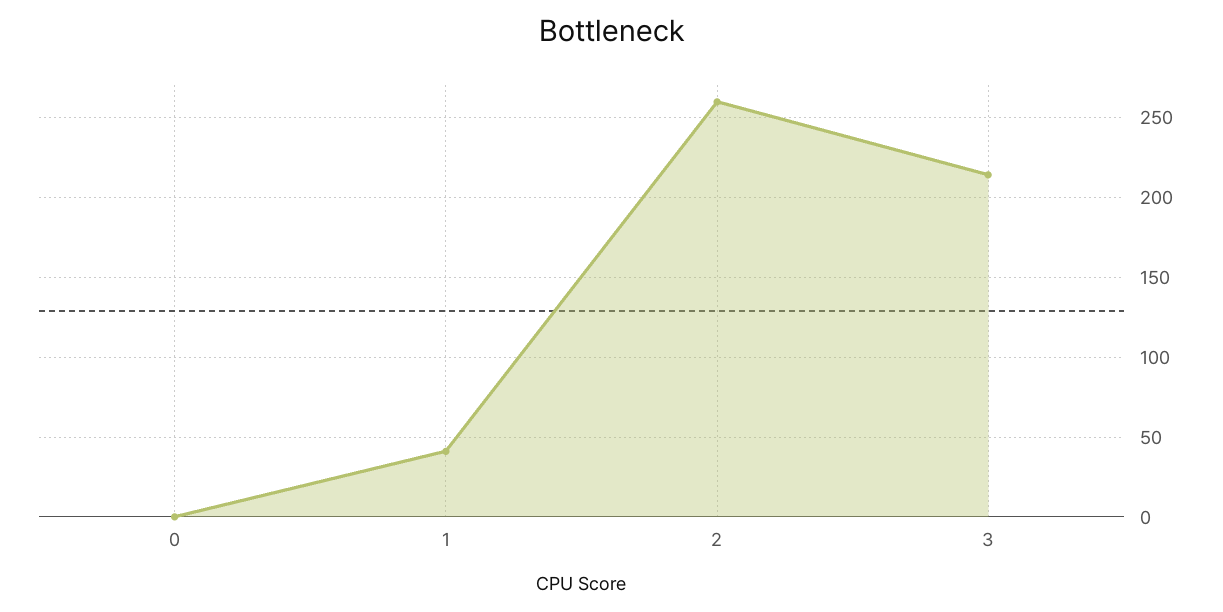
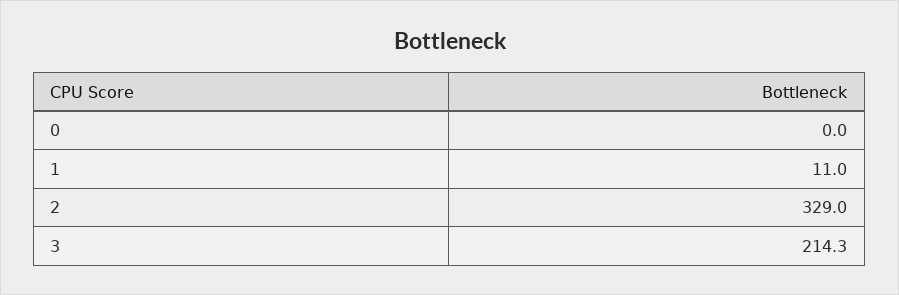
1: 40 -> 11
2: 260 -> 329

